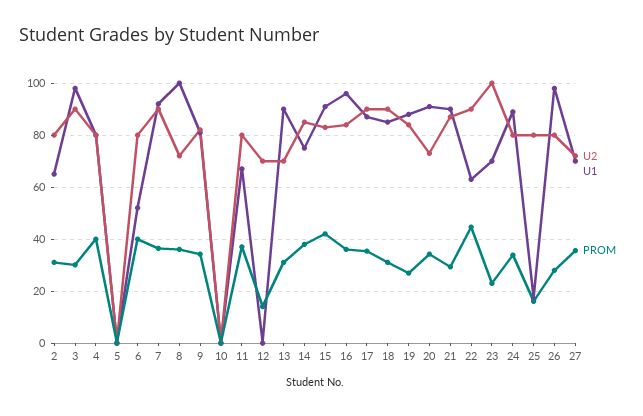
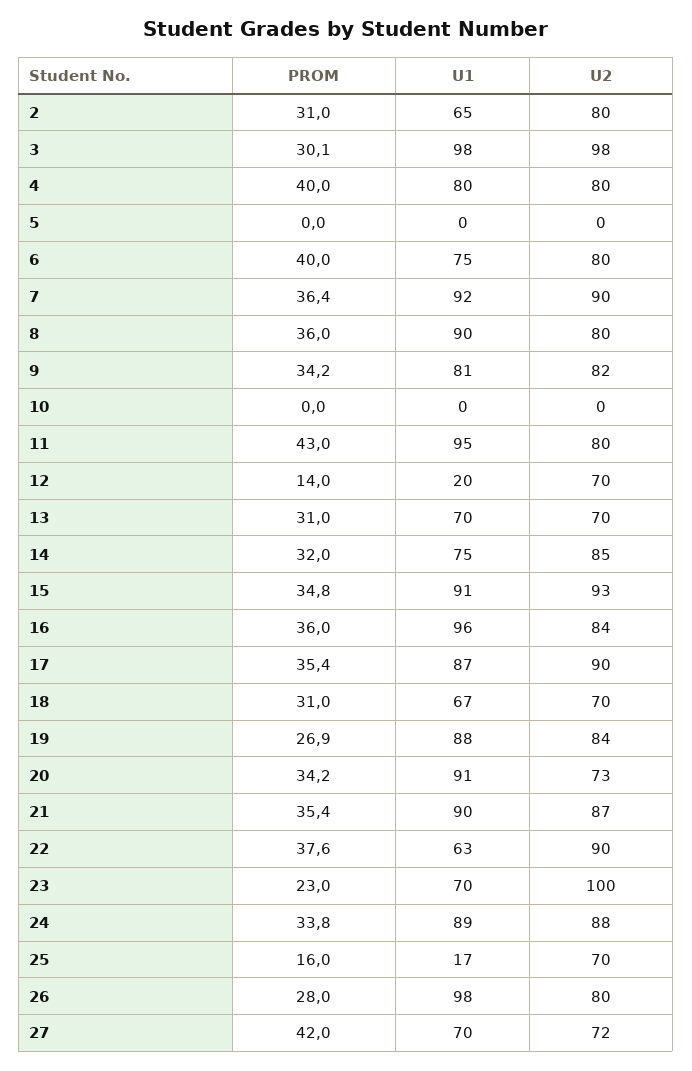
U2, 3: 90 -> 98
U1, 6: 52.5 -> 75
U2, 8: 72.5 -> 80
U1, 8: 100 -> 90
U1, 11: 67.5 -> 95
PROM, 11: 37.5 -> 43
U1, 12: 0 -> 20
U1, 13: 90 -> 70
PROM, 14: 37.5 -> 32
U2, 15: 82.5 -> 93
PROM, 15: 42.5 -> 34.8
U2, 18: 90 -> 70
U1, 18: 85 -> 67
PROM, 21: 30 -> 35.4
PROM, 22: 45 -> 37.6
U2, 24: 80 -> 88
U2, 25: 80 -> 70
PROM, 27: 35 -> 42

